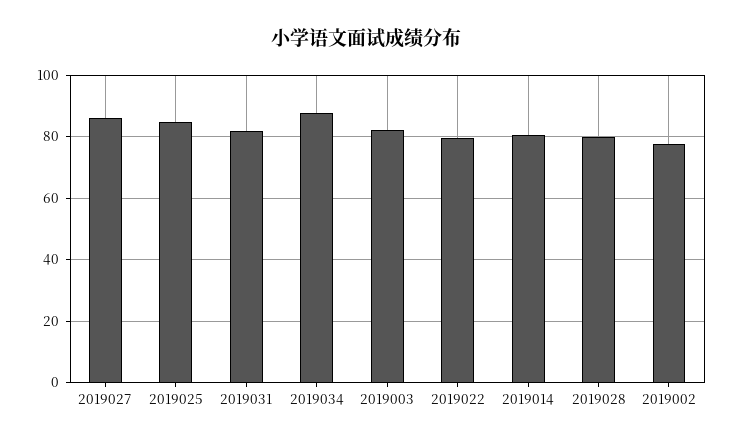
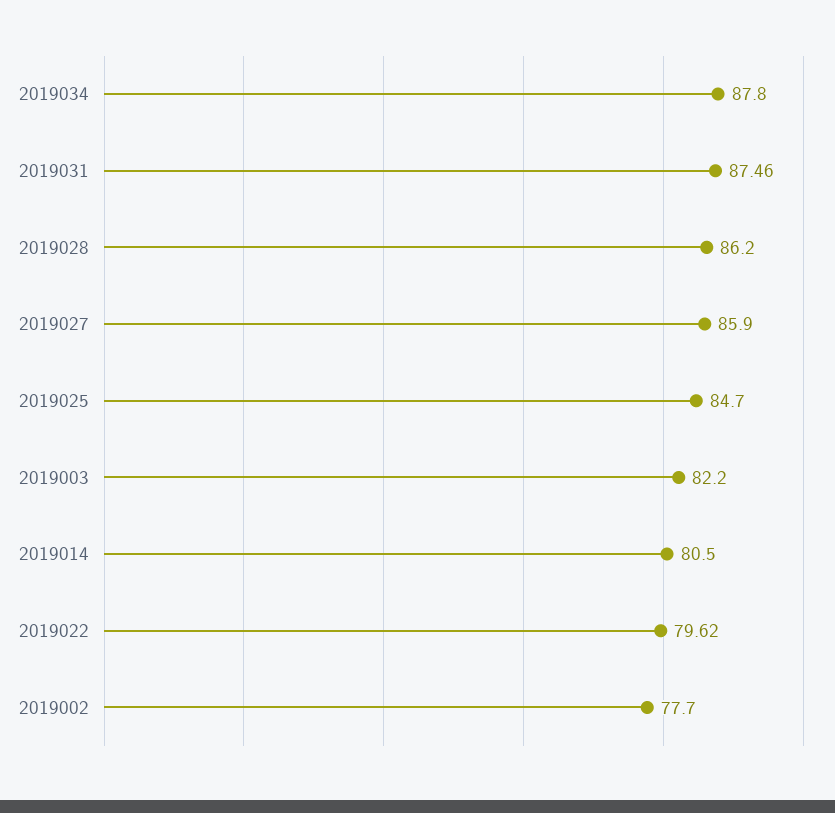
2019031: 82 -> 87.46
2019028: 80 -> 86.2

